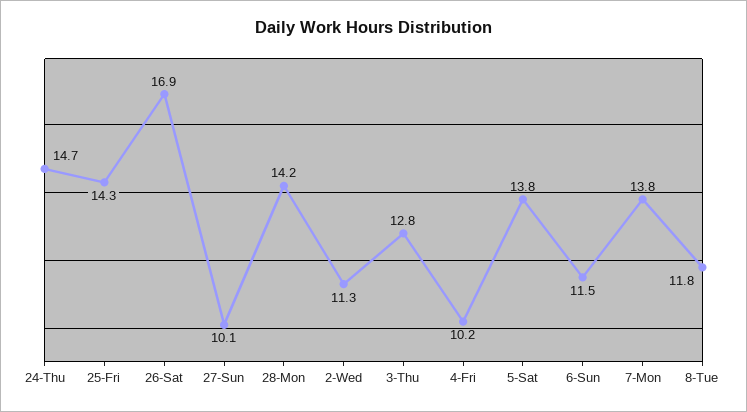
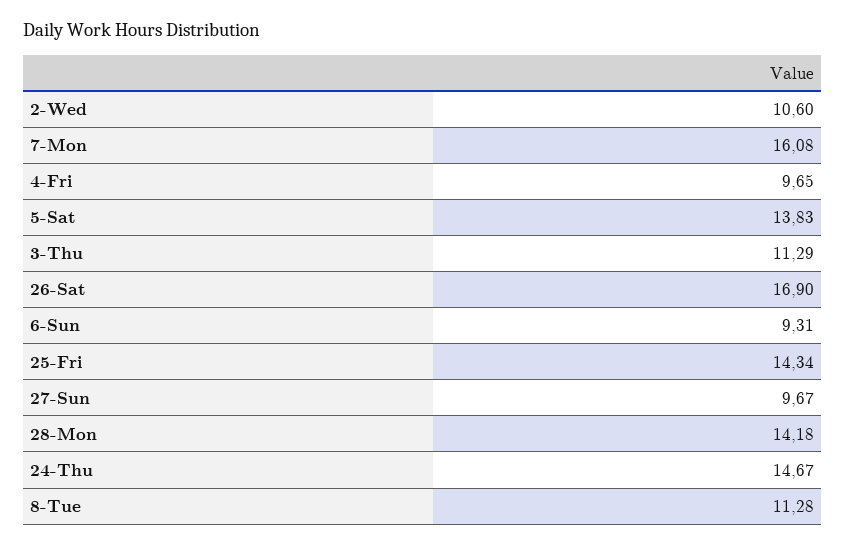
27-Sun: 10.1 -> 9.67
2-Wed: 11.3 -> 10.6
3-Thu: 12.8 -> 11.29
4-Fri: 10.2 -> 9.65
6-Sun: 11.5 -> 9.31
7-Mon: 13.8 -> 16.08
8-Tue: 11.8 -> 11.28

